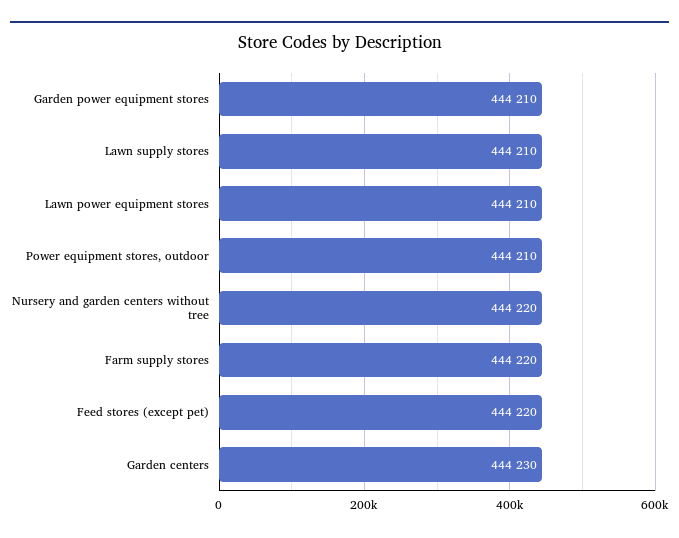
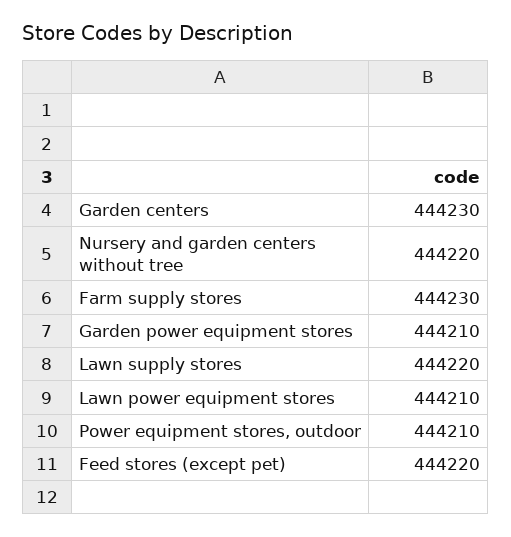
Lawn supply stores: 444210 -> 444220
Farm supply stores: 444220 -> 444230

